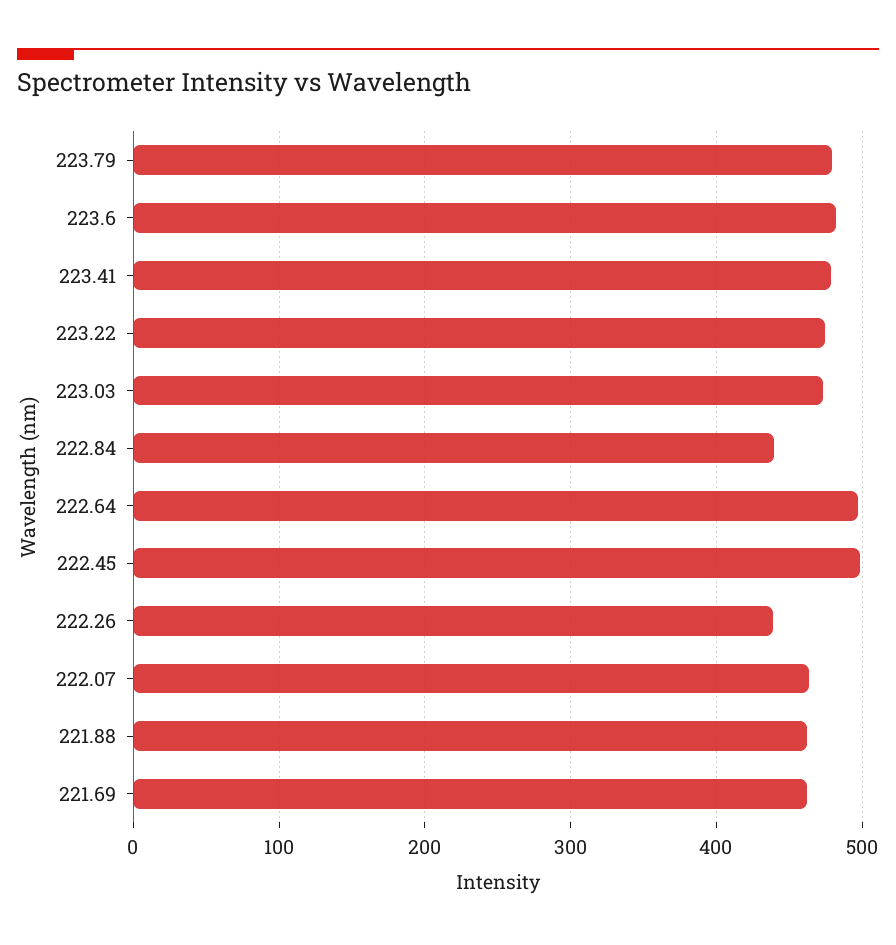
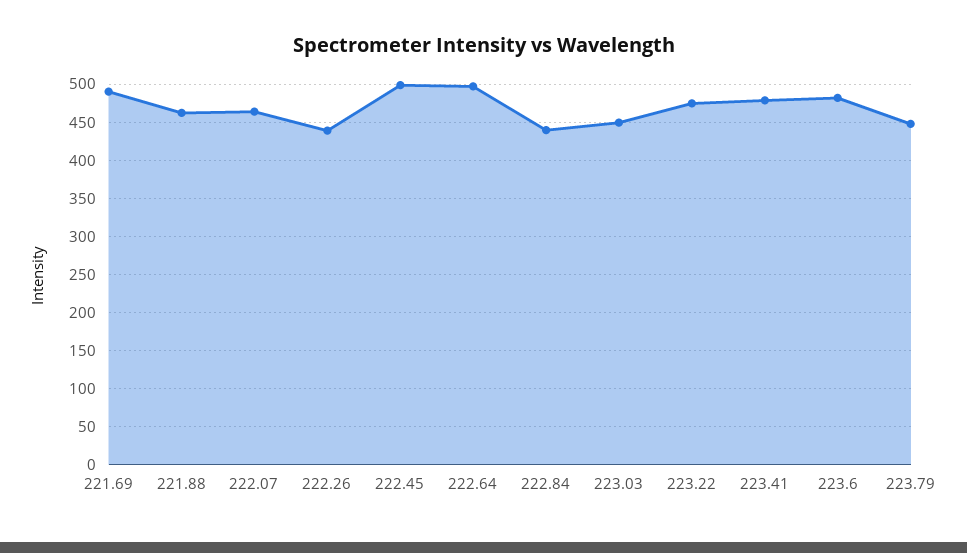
223.79: 480 -> 450
223.03: 470 -> 450
221.69: 460 -> 490

